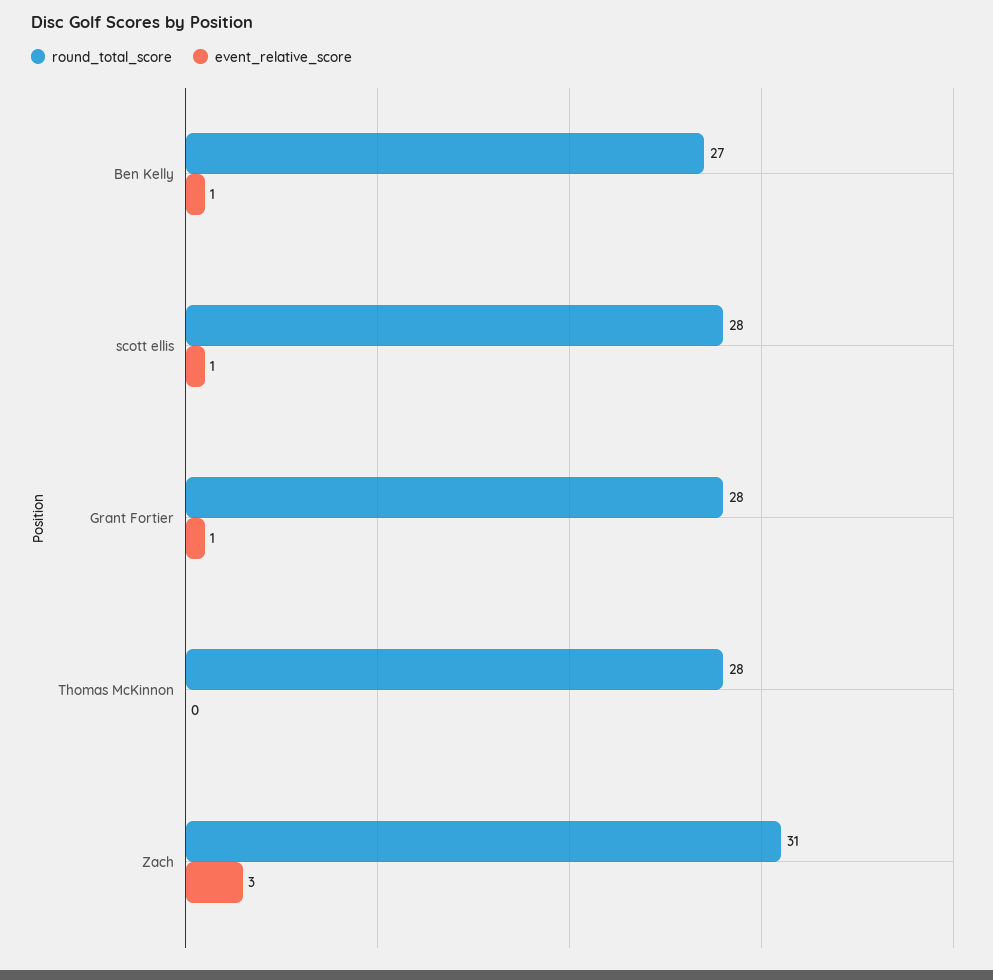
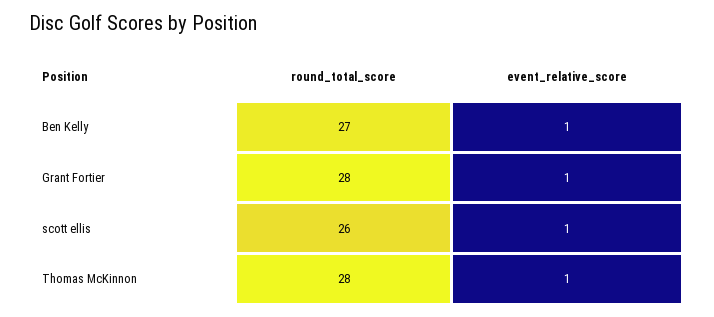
round_total_score, scott ellis: 28 -> 26
event_relative_score, Thomas McKinnon: 0 -> 1
round_total_score, Zach: 31 -> none
event_relative_score, Zach: 3 -> none

